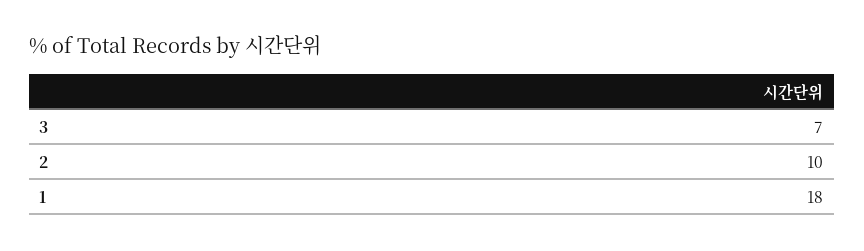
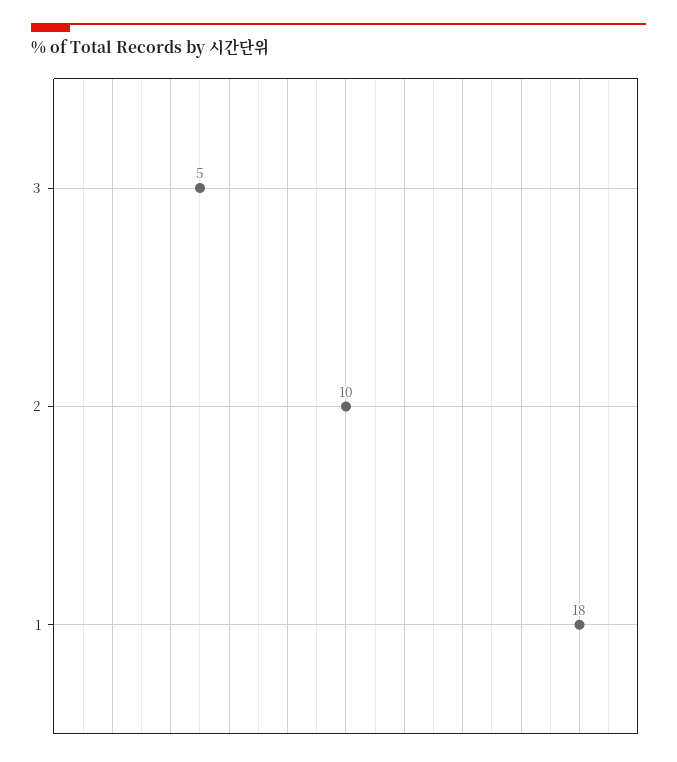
3: 7 -> 5

